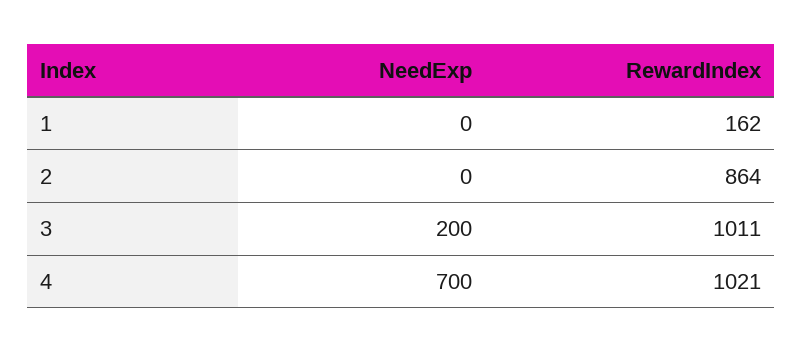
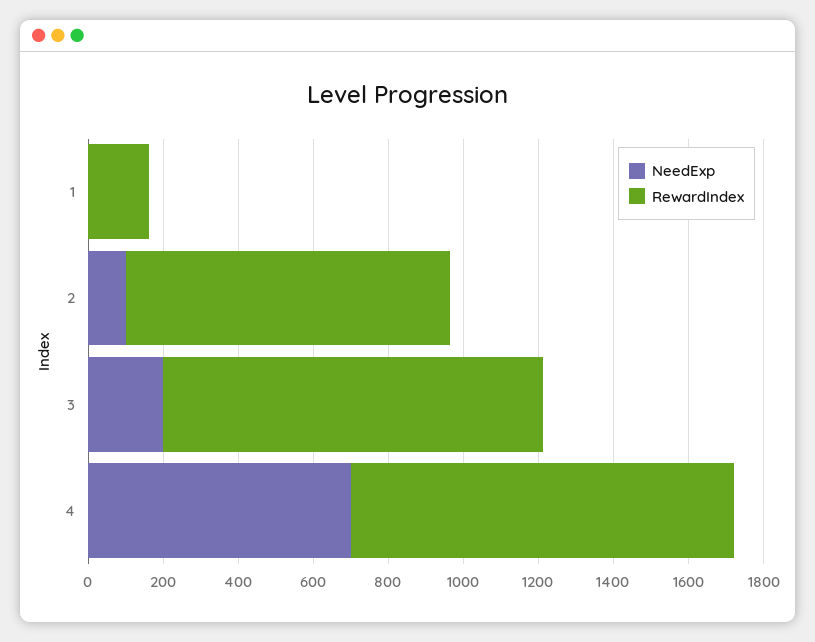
NeedExp, 2: 0 -> 100

